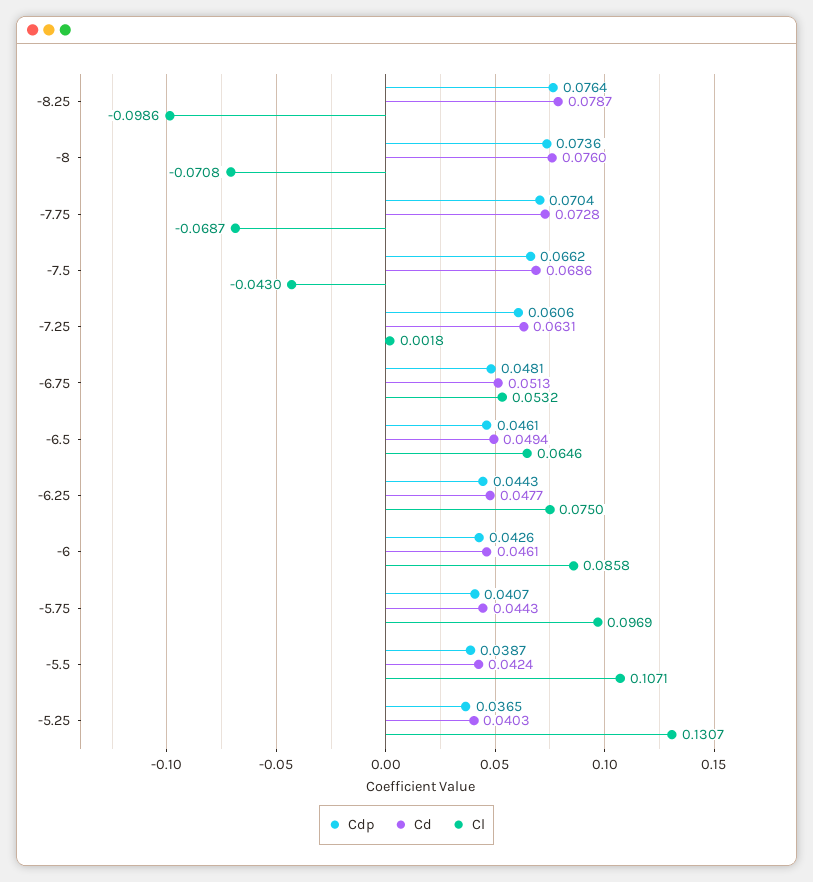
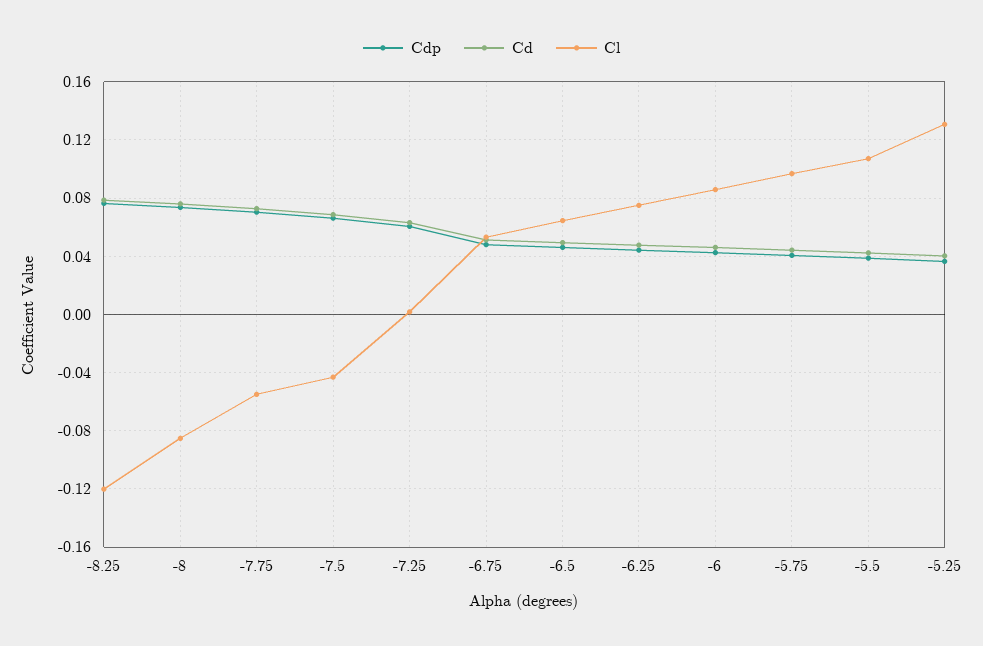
Cl, -8.25: -0.0986 -> -0.12
Cl, -8: -0.0708 -> -0.085
Cl, -7.75: -0.0687 -> -0.055

